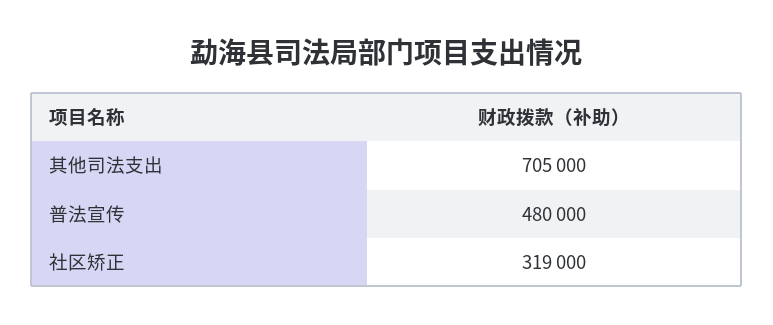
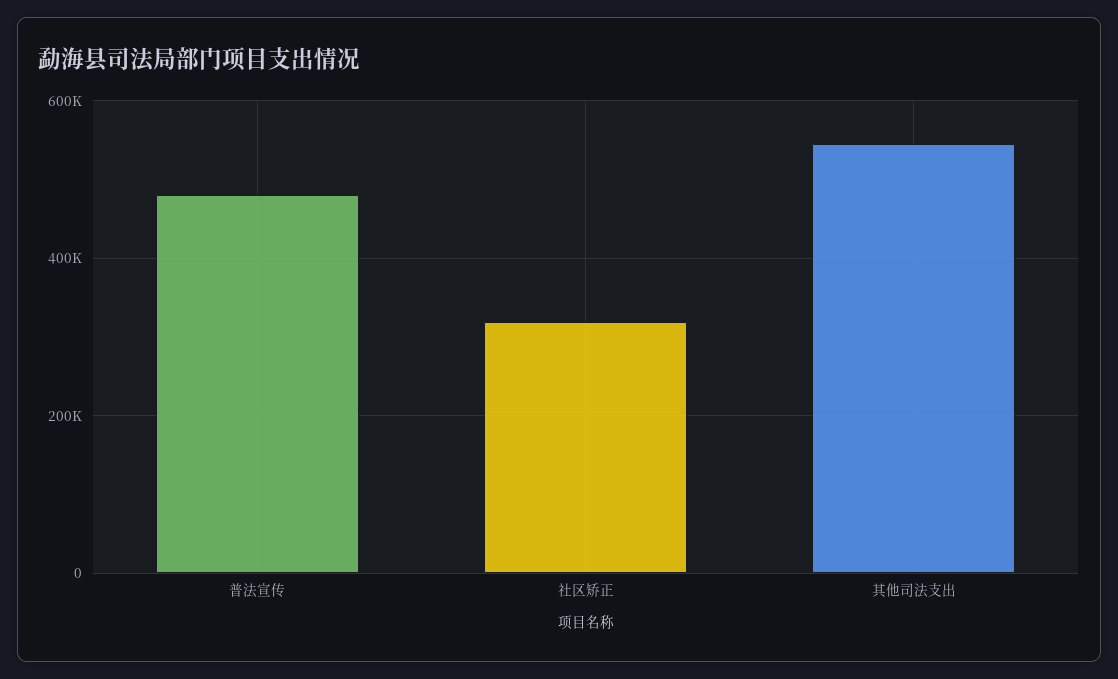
其他司法支出: 705000 -> 540000

